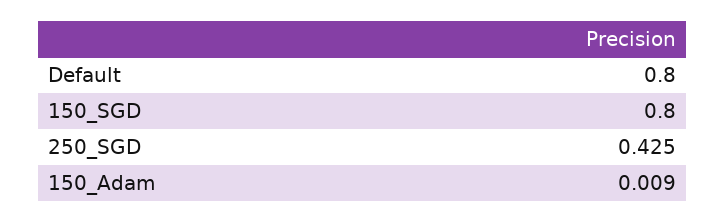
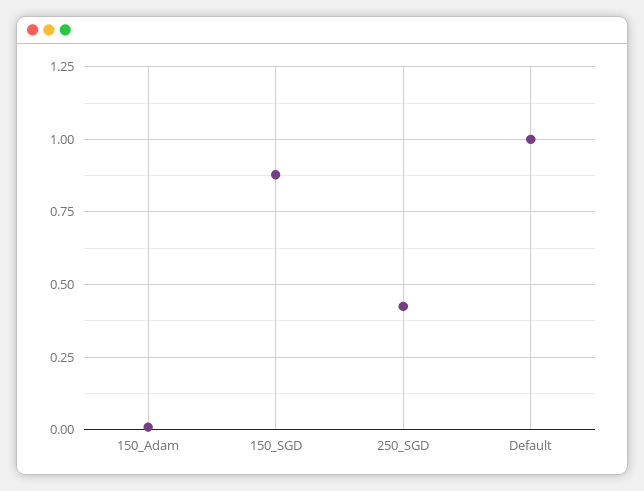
Default: 0.8 -> 1
150_SGD: 0.8 -> 0.875

